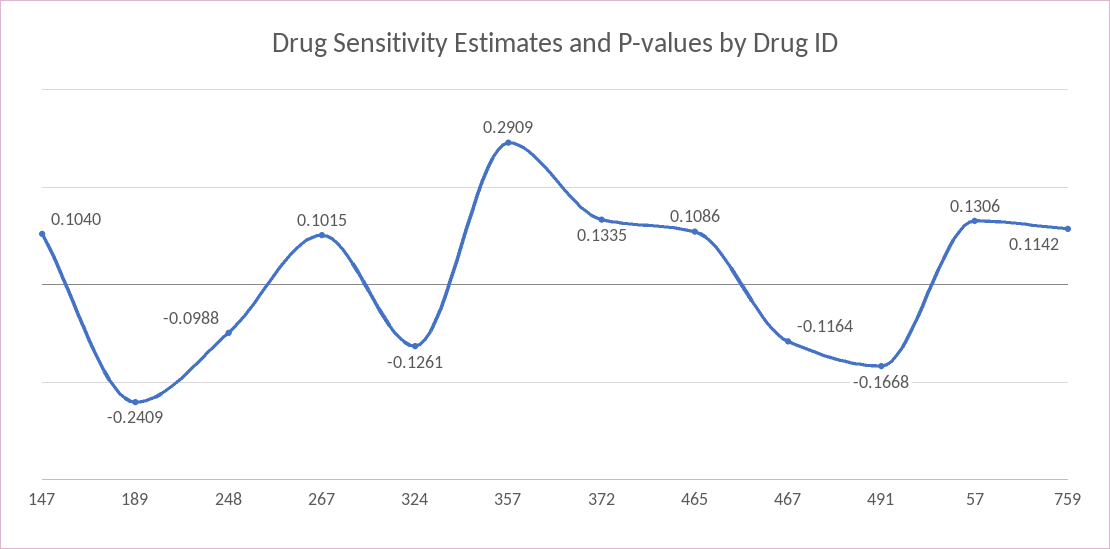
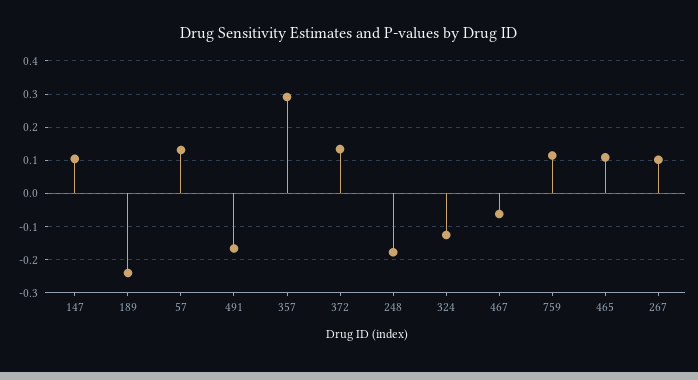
248: -0.0988 -> -0.18
467: -0.1164 -> -0.06

